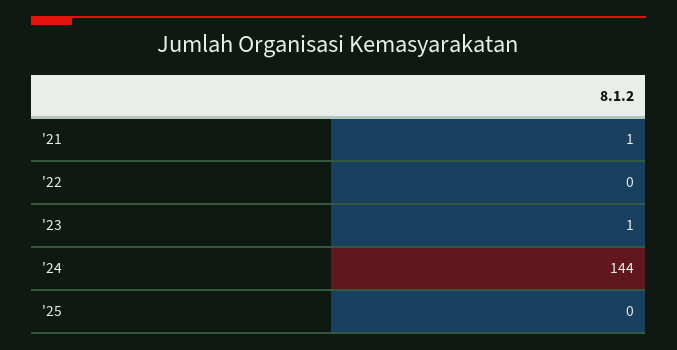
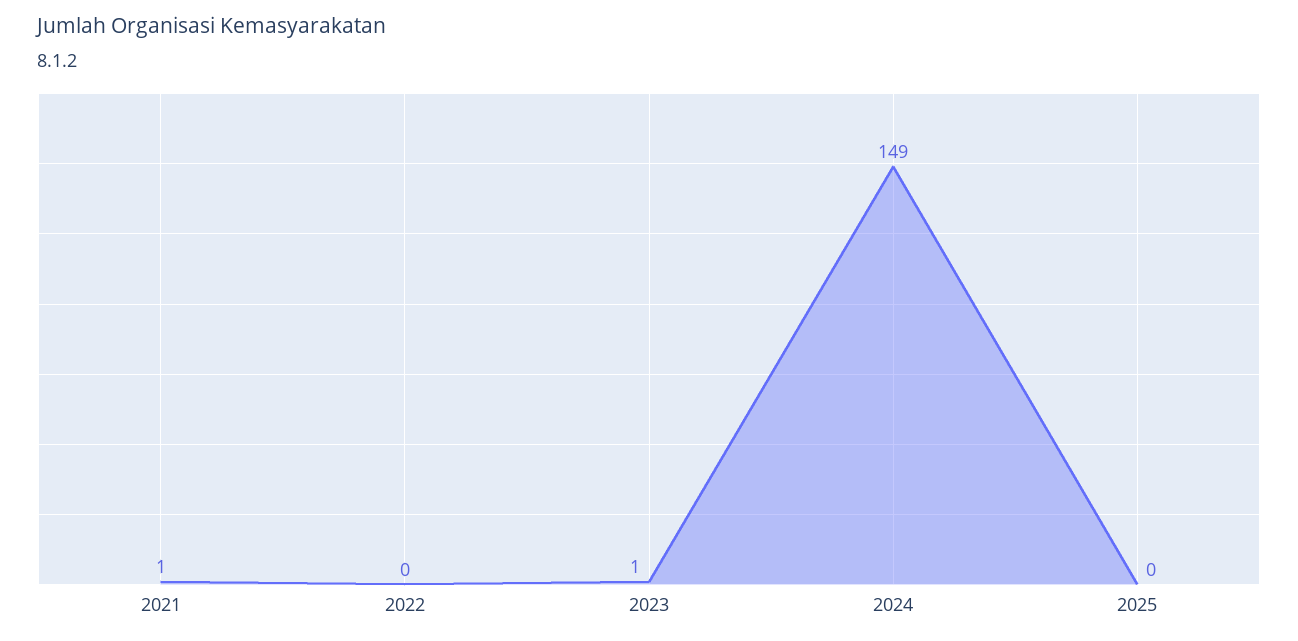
'24: 144 -> 149

